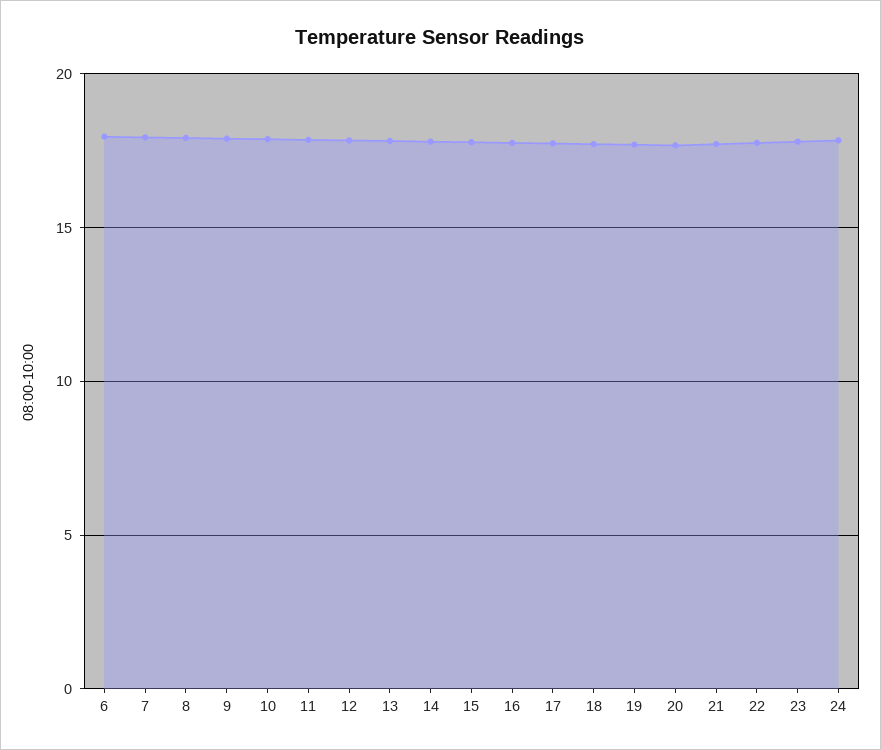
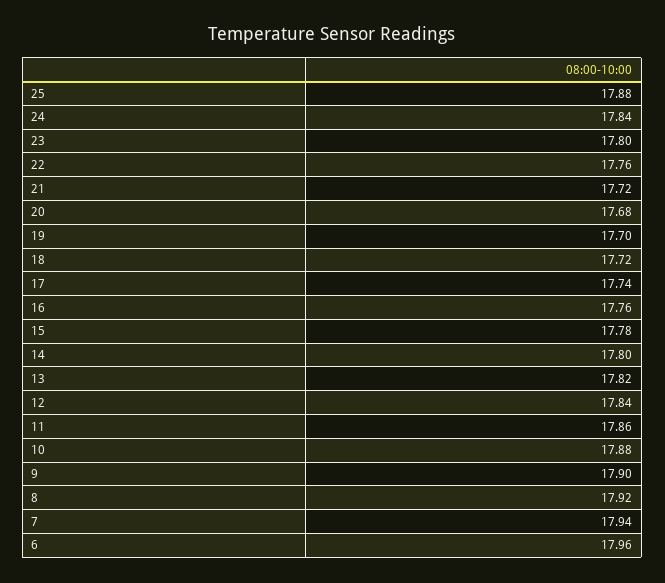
25: none -> 17.88

